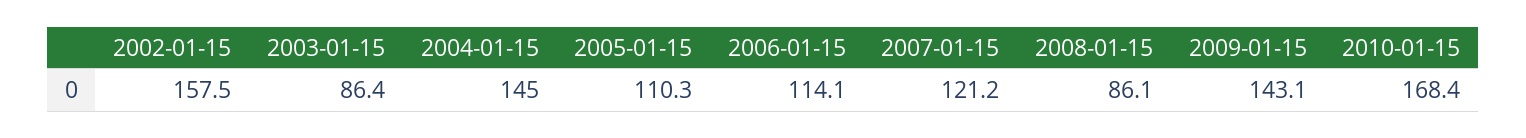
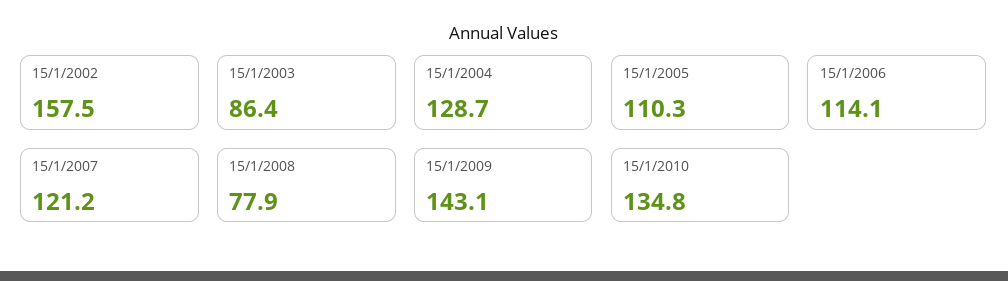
2004-01-15: 145 -> 128.7
2008-01-15: 86.1 -> 77.9
2010-01-15: 168.4 -> 134.8

